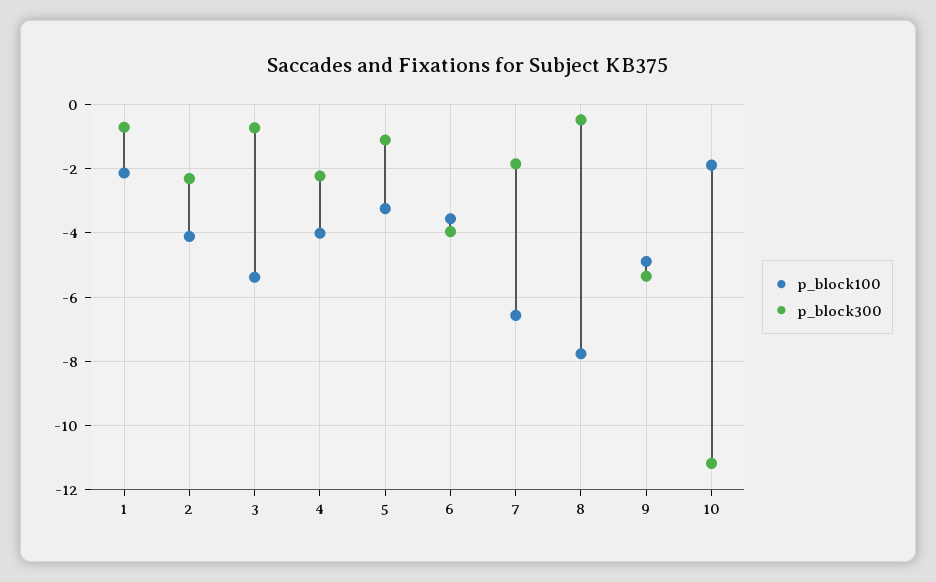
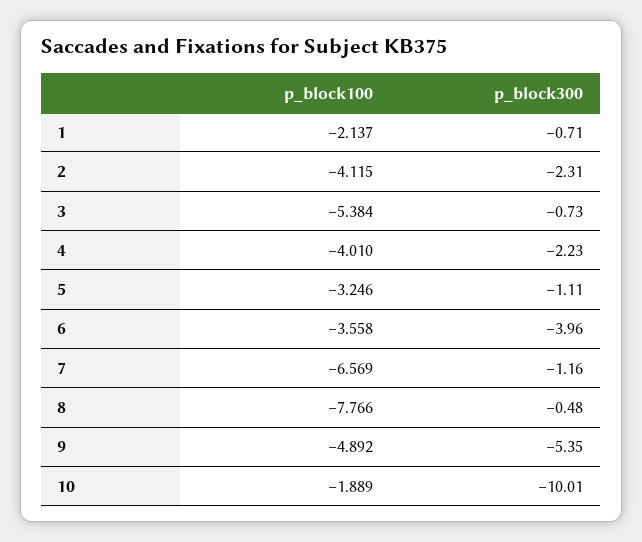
p_block300, 7: -1.8 -> -1.16
p_block300, 10: -11.2 -> -10.01

